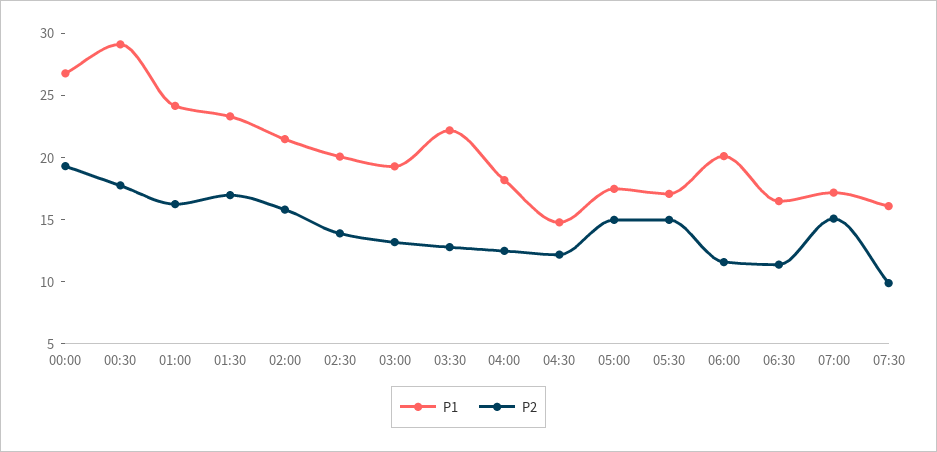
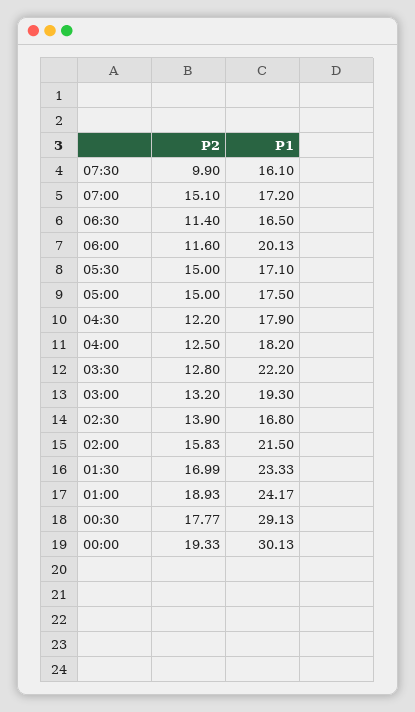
P1, 00:00: 27 -> 30.13
P2, 01:00: 16 -> 18.93
P1, 02:30: 20 -> 16.8
P1, 04:30: 15 -> 17.9

